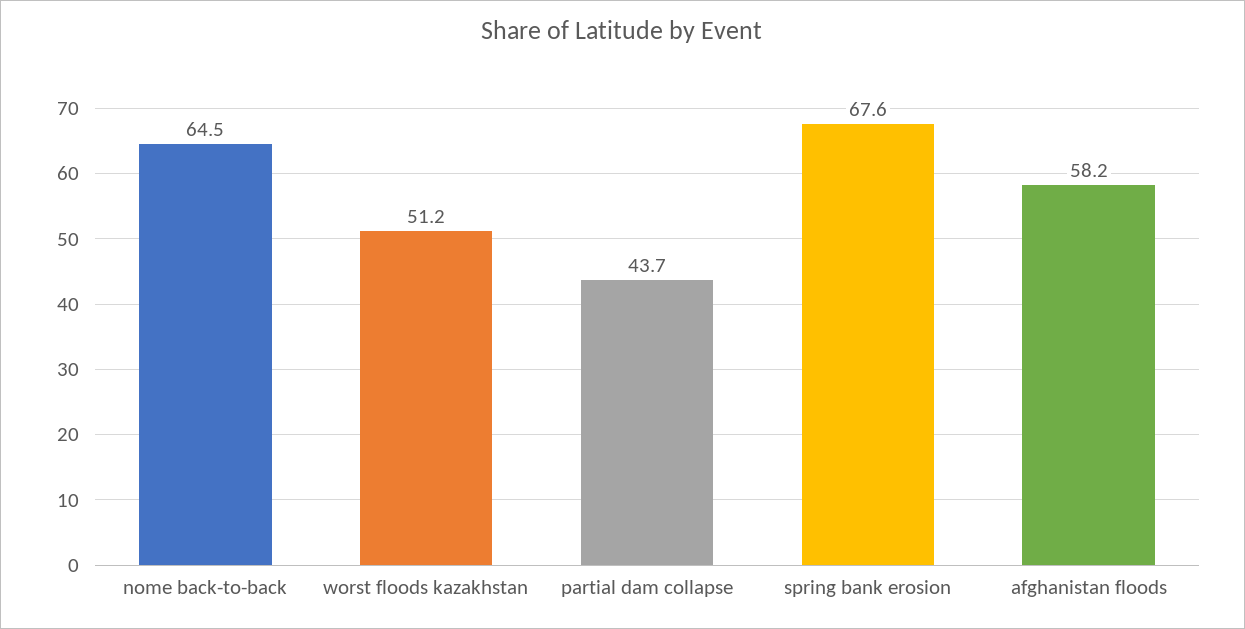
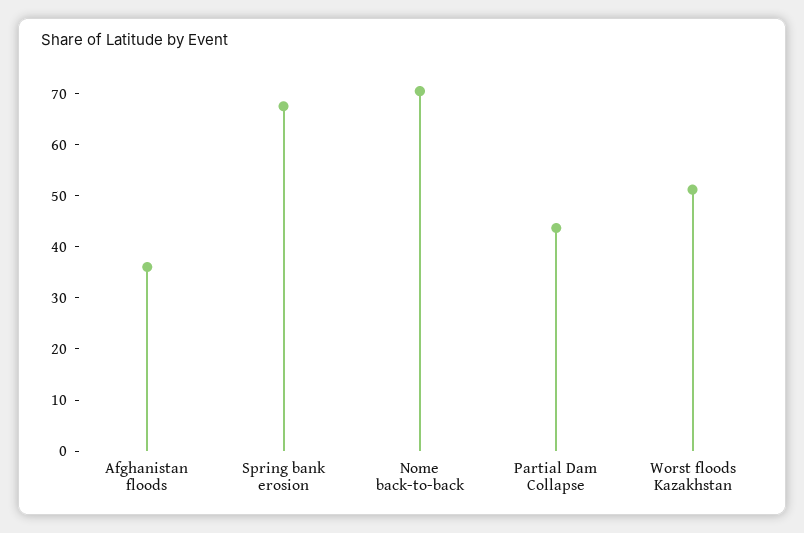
nome back-to-back: 64.5 -> 70
afghanistan floods: 58.2 -> 36

